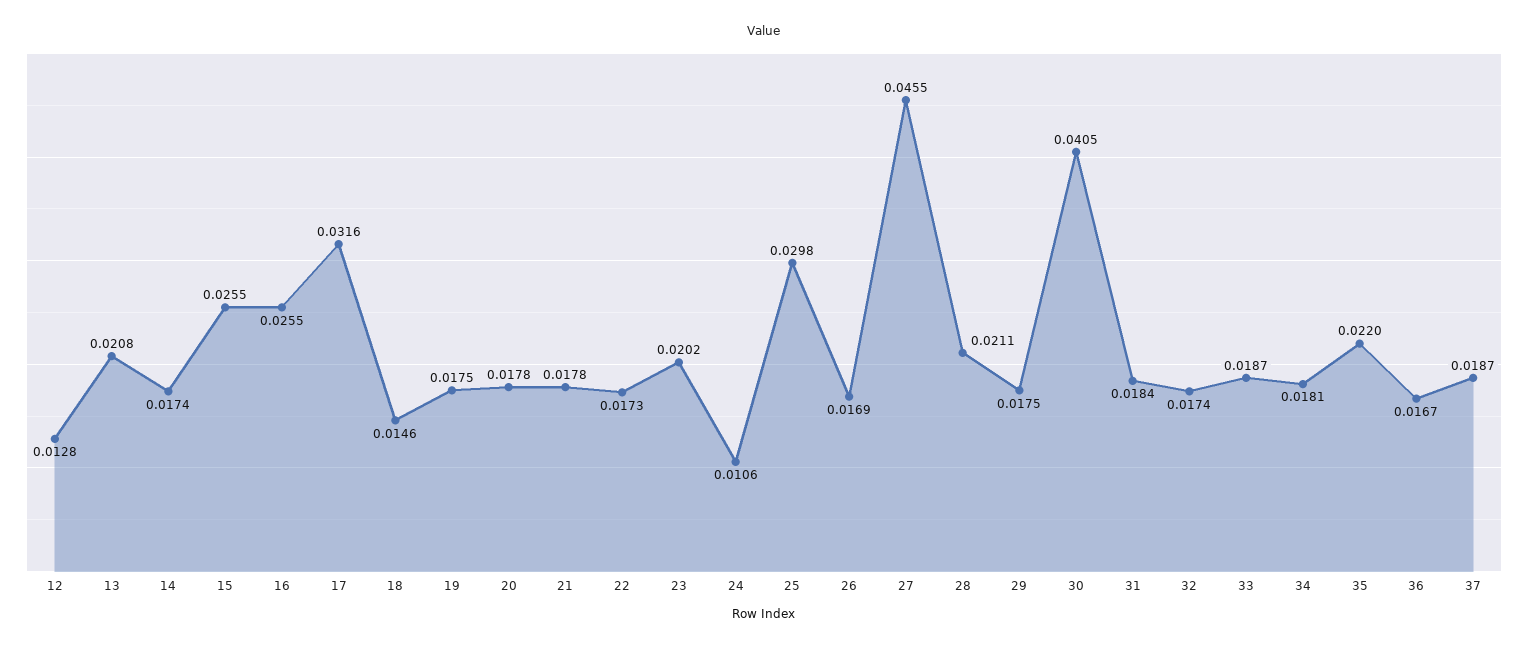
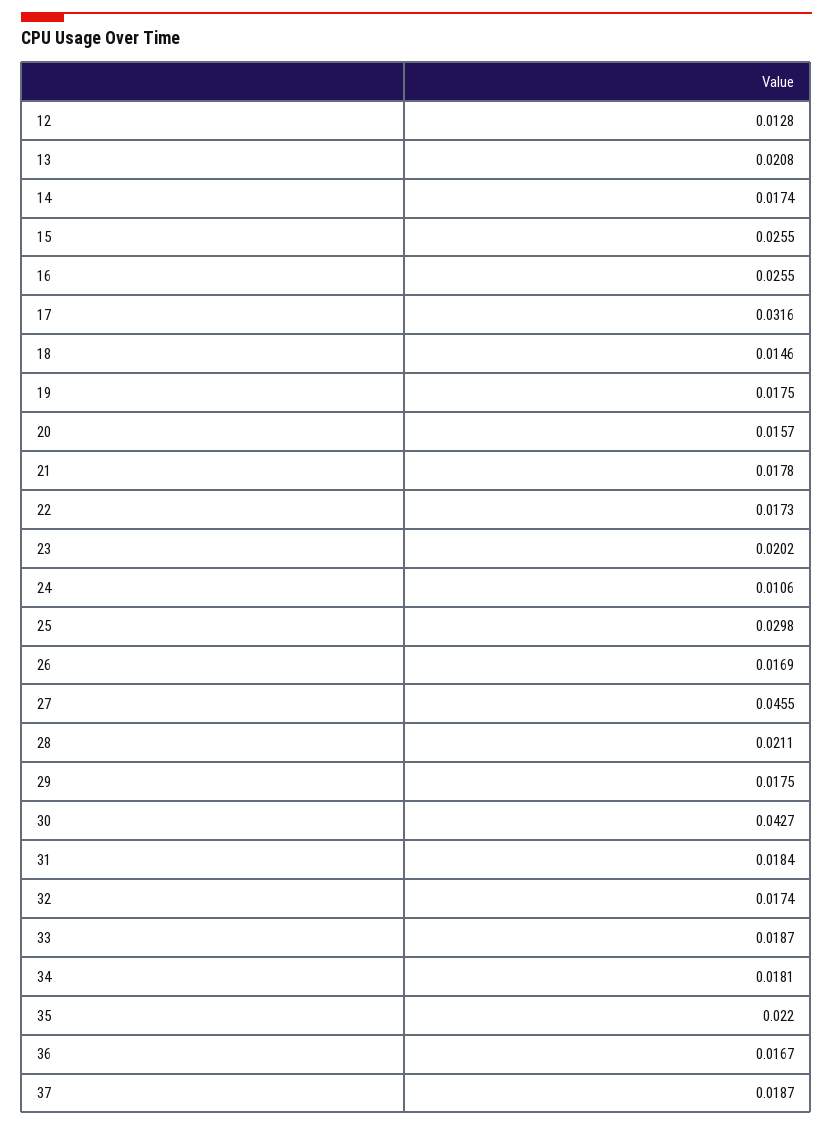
20: 0.0178 -> 0.0157
30: 0.0405 -> 0.0427

